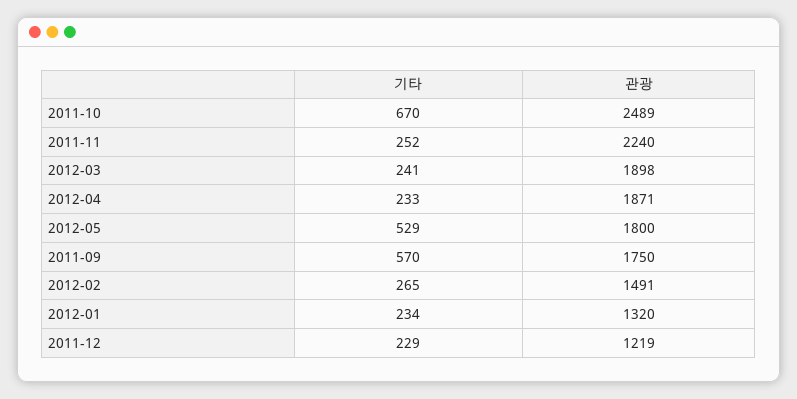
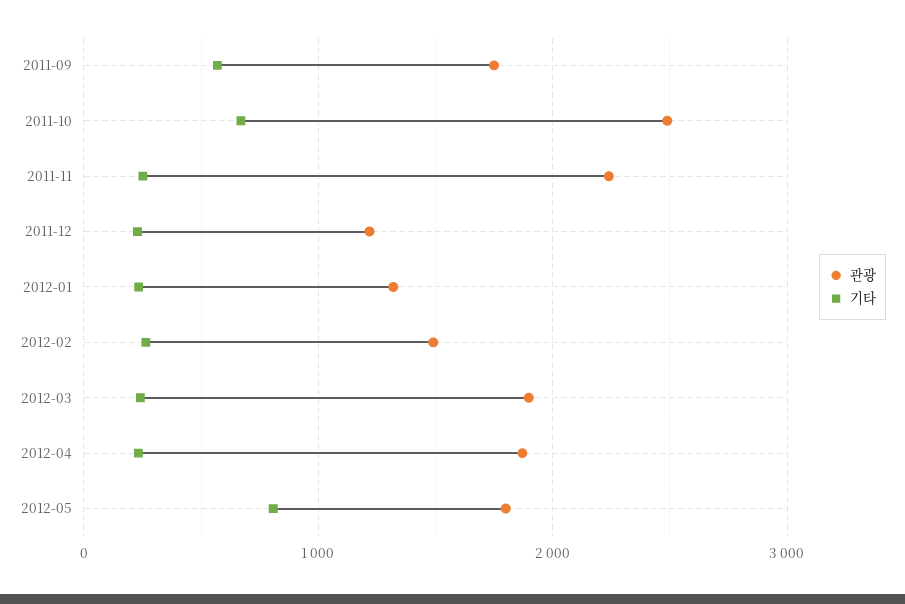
기타, 2012-05: 529 -> 800

